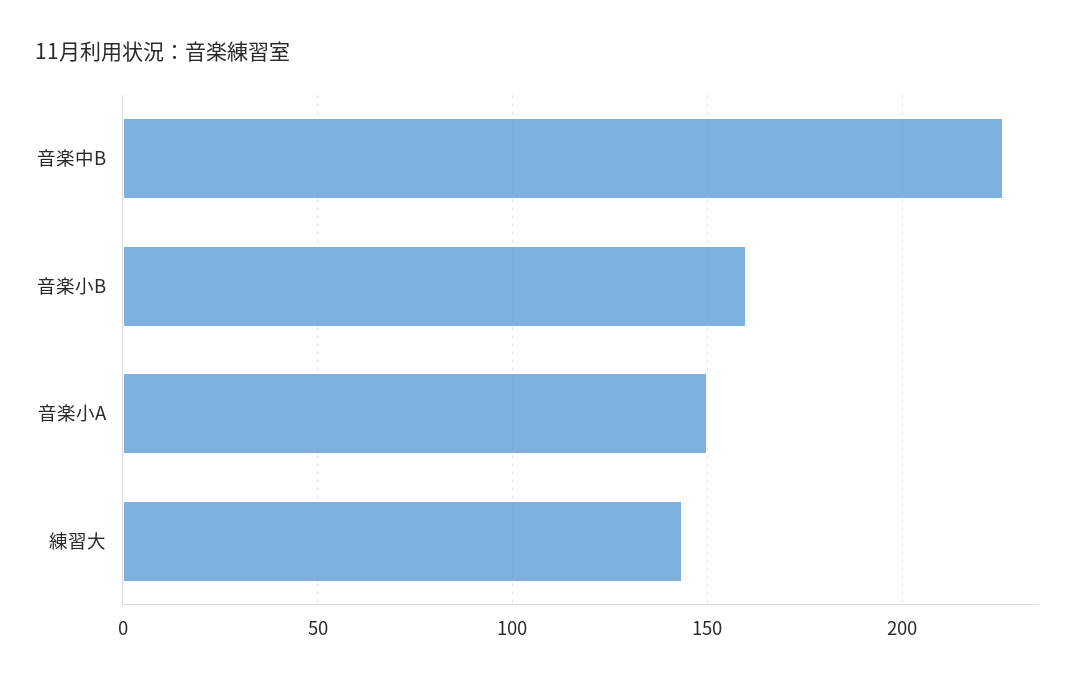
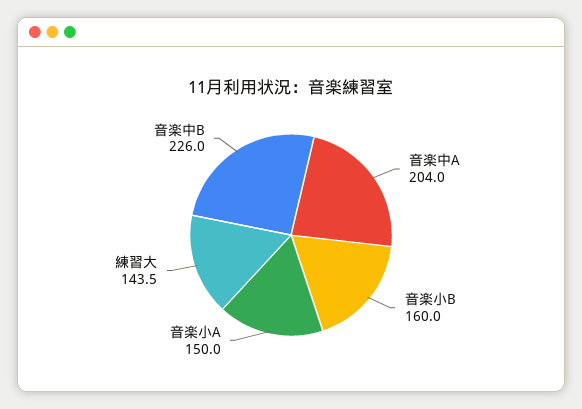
音楽中A: none -> 204

